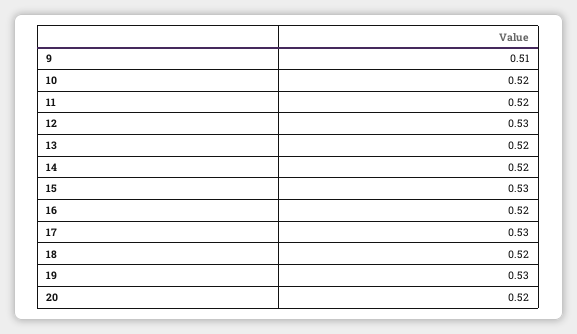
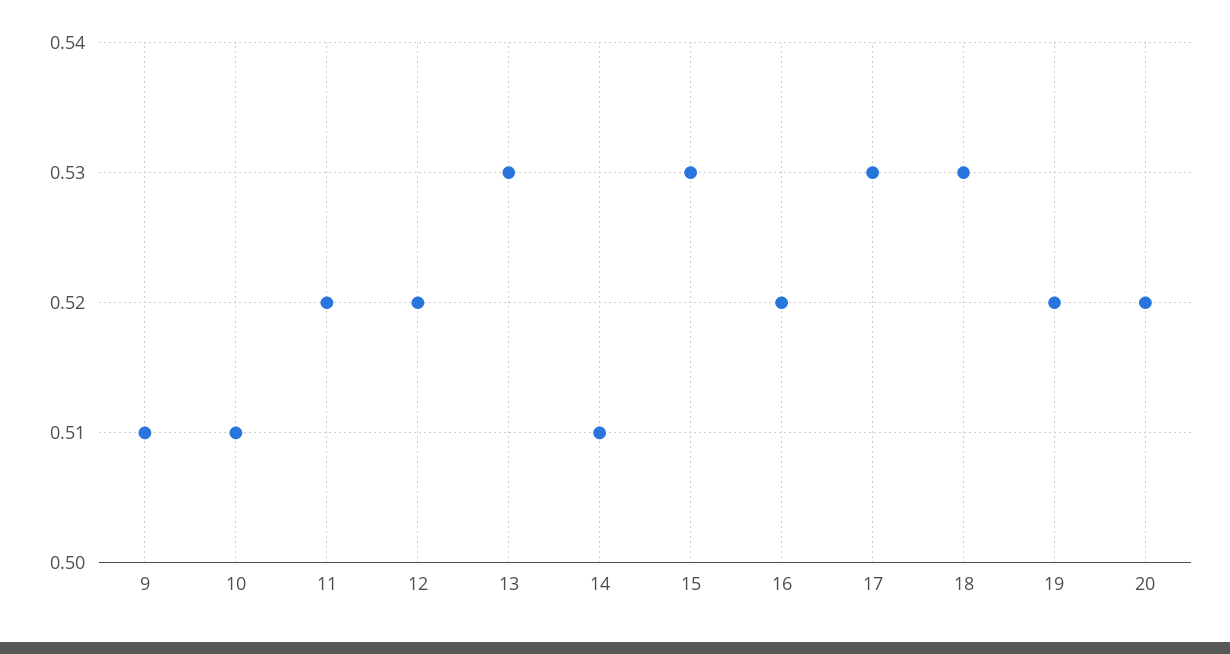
10: 0.52 -> 0.51
12: 0.53 -> 0.52
13: 0.52 -> 0.53
14: 0.52 -> 0.51
18: 0.52 -> 0.53
19: 0.53 -> 0.52

